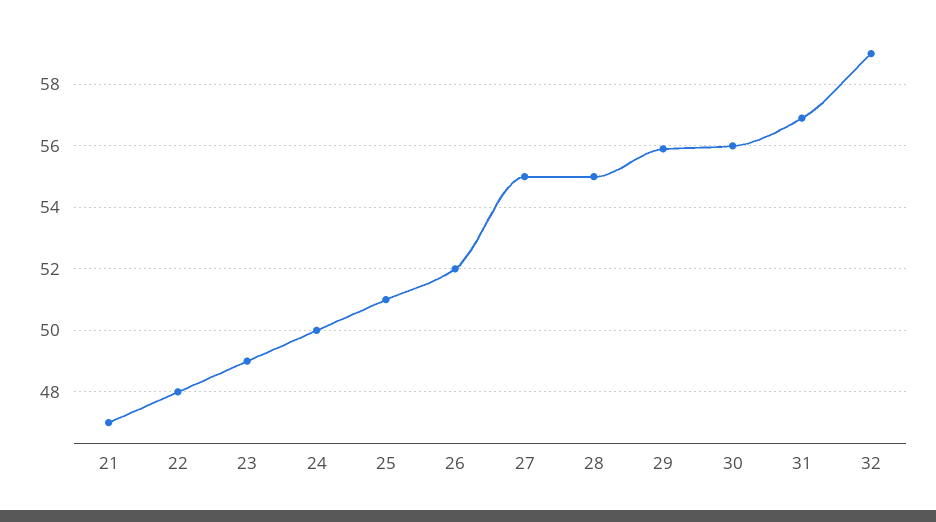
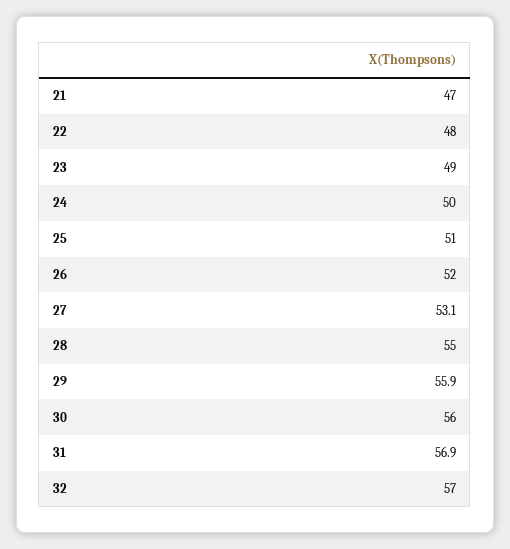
27: 55 -> 53.1
32: 59 -> 57

